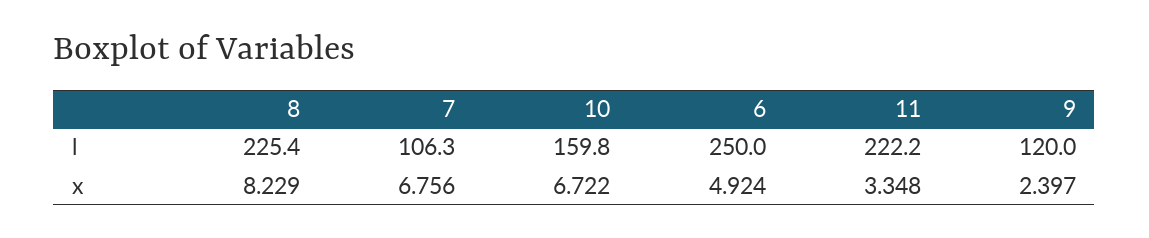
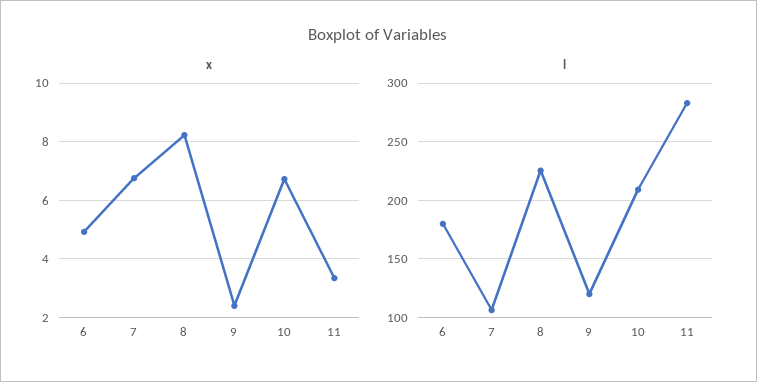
l, 10: 159.8 -> 210
l, 6: 250 -> 180
l, 11: 222.2 -> 280

